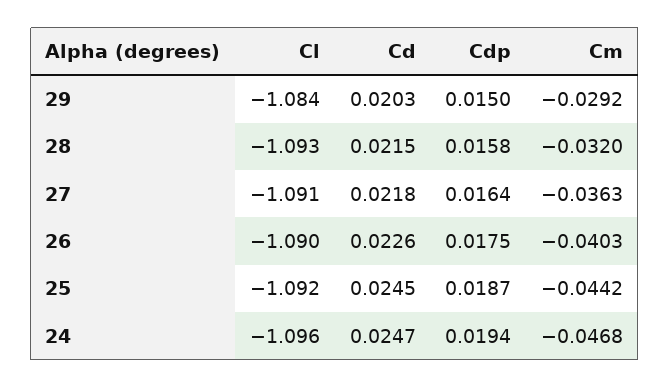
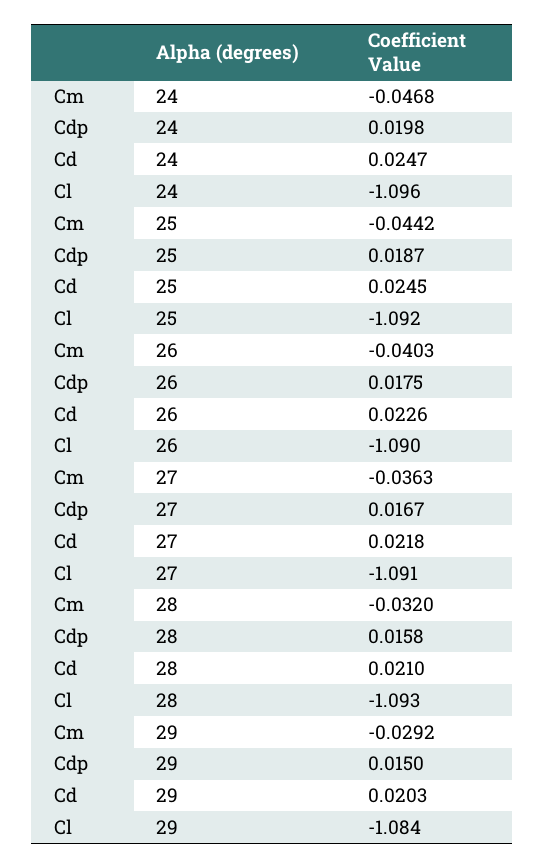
Cd, 28: 0.0215 -> 0.021
Cdp, 27: 0.0164 -> 0.0167
Cdp, 24: 0.0194 -> 0.0198

